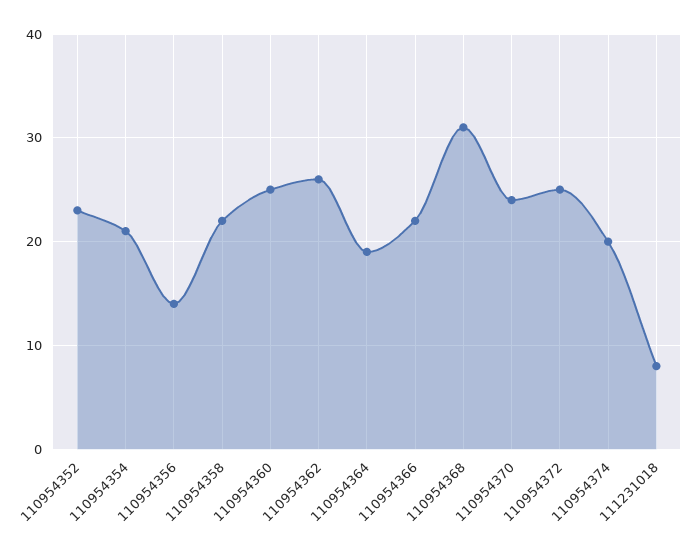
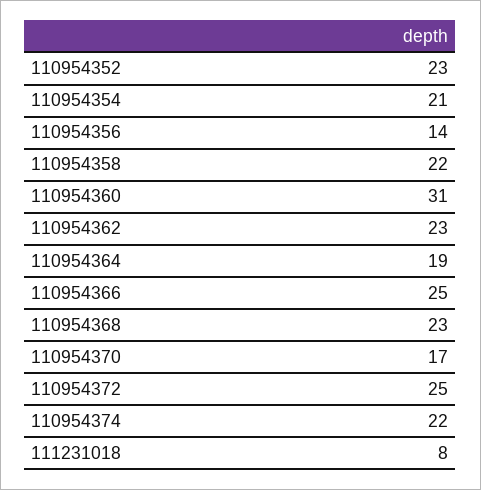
110954360: 25 -> 31
110954362: 26 -> 23
110954366: 22 -> 25
110954368: 31 -> 23
110954370: 24 -> 17
110954374: 20 -> 22

